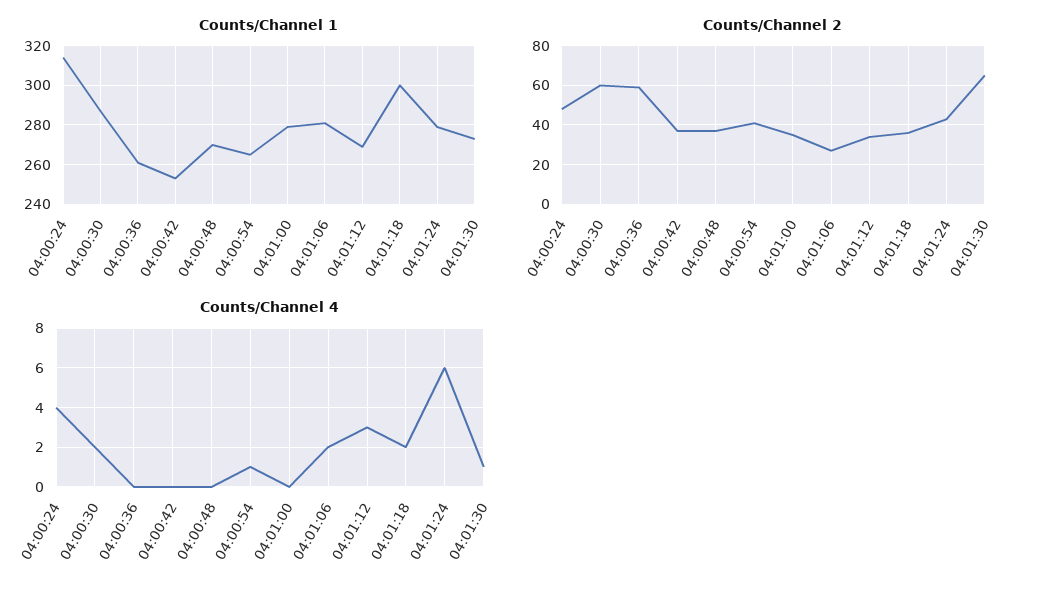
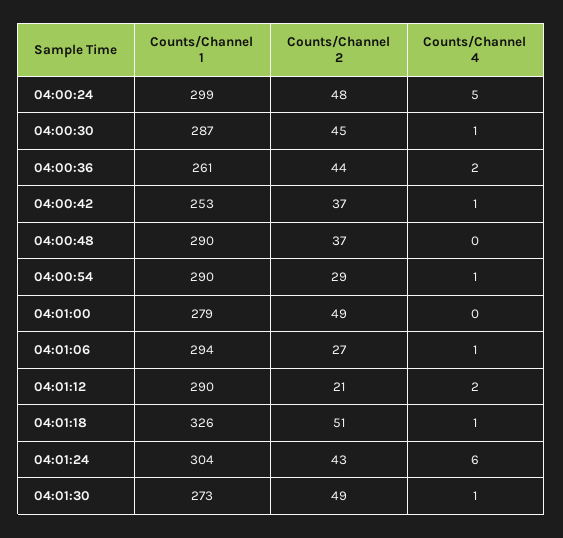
Counts/Channel 1, 04:00:24: 315 -> 299
Counts/Channel 1, 04:00:48: 270 -> 290
Counts/Channel 1, 04:00:54: 265 -> 290
Counts/Channel 1, 04:01:06: 280 -> 294
Counts/Channel 1, 04:01:12: 270 -> 290
Counts/Channel 1, 04:01:18: 300 -> 326
Counts/Channel 1, 04:01:24: 280 -> 304
Counts/Channel 2, 04:00:30: 60 -> 45
Counts/Channel 2, 04:00:36: 60 -> 44
Counts/Channel 2, 04:00:54: 40 -> 29
Counts/Channel 2, 04:01:00: 35 -> 49
Counts/Channel 2, 04:01:12: 35 -> 21
Counts/Channel 2, 04:01:18: 35 -> 51
Counts/Channel 2, 04:01:30: 65 -> 49
Counts/Channel 4, 04:00:24: 4 -> 5
Counts/Channel 4, 04:00:30: 2 -> 1
Counts/Channel 4, 04:00:36: 0 -> 2
Counts/Channel 4, 04:00:42: 0 -> 1
Counts/Channel 4, 04:01:06: 2 -> 1
Counts/Channel 4, 04:01:12: 3 -> 2
Counts/Channel 4, 04:01:18: 2 -> 1

